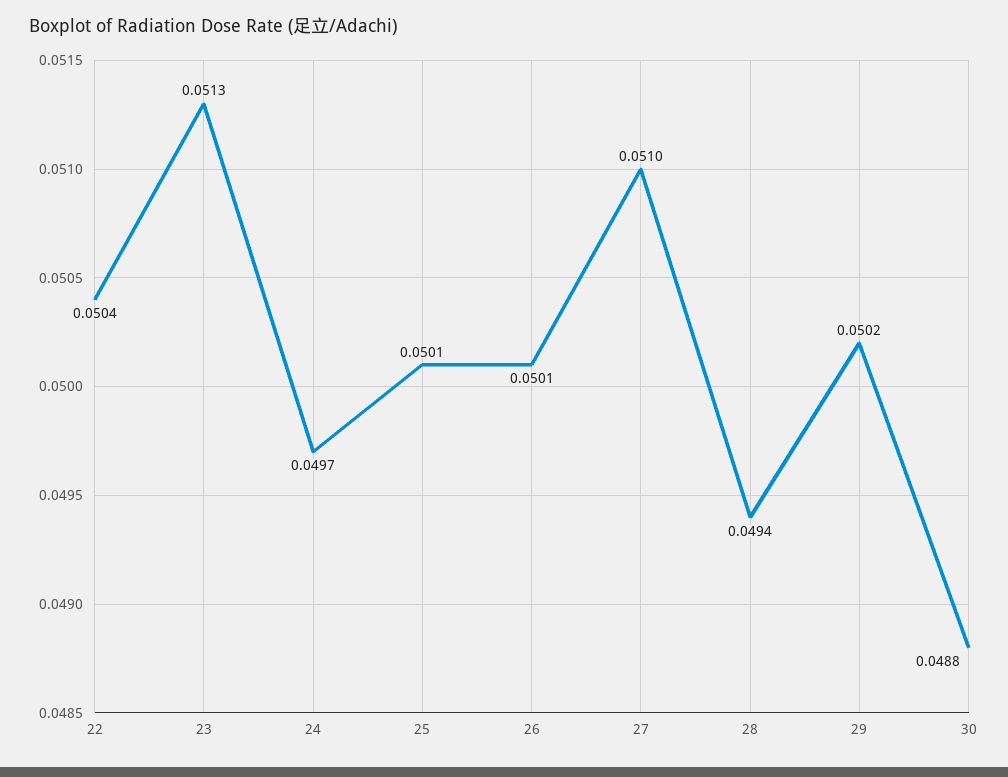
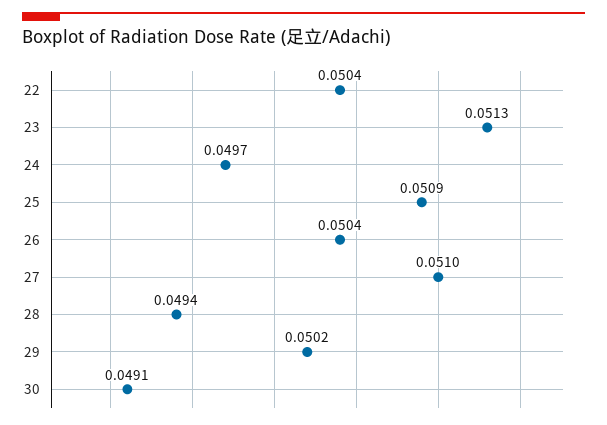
25: 0.0501 -> 0.0509
26: 0.0501 -> 0.0504
30: 0.0488 -> 0.0491

